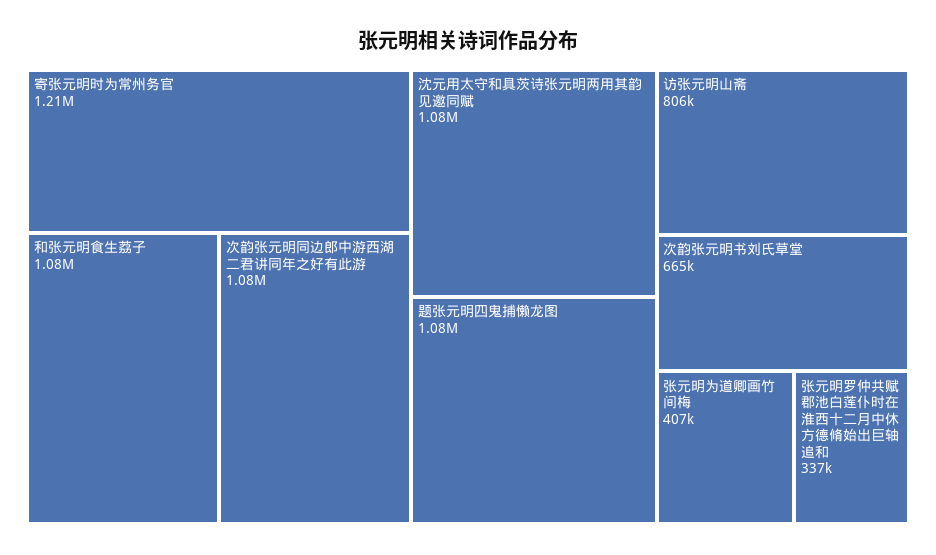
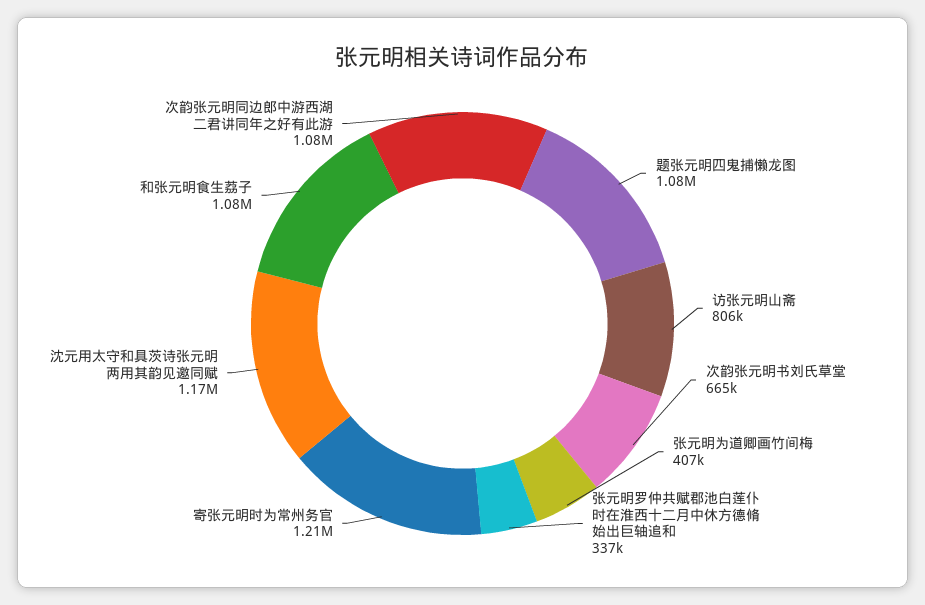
沈元用太守和具茨诗张元明两用其韵见邀同赋: 1080000 -> 1170000

